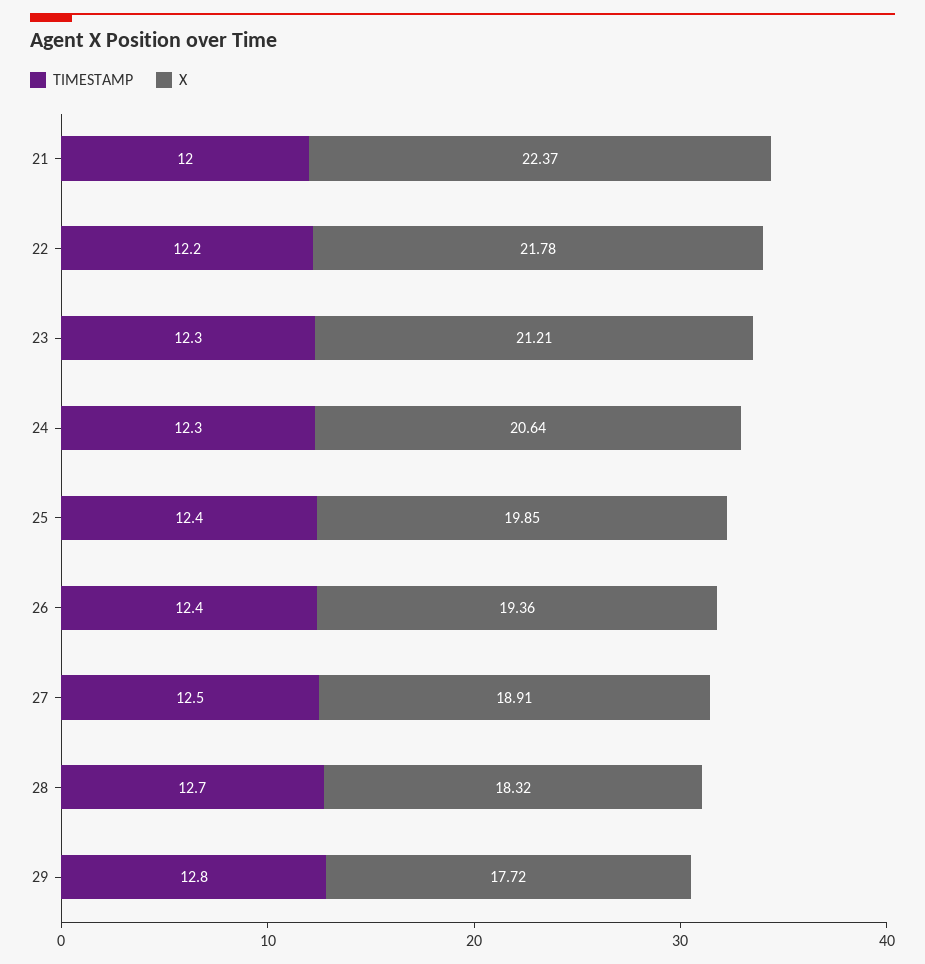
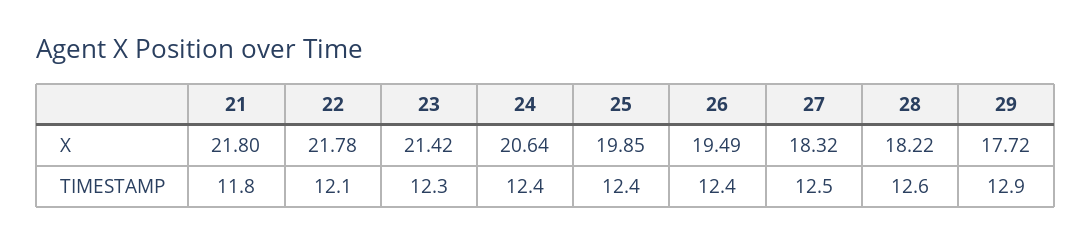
TIMESTAMP, 21: 12 -> 11.8
X, 21: 22.37 -> 21.8
TIMESTAMP, 22: 12.2 -> 12.1
X, 23: 21.21 -> 21.42
TIMESTAMP, 24: 12.3 -> 12.4
X, 26: 19.36 -> 19.49
X, 27: 18.91 -> 18.32
TIMESTAMP, 28: 12.7 -> 12.6
X, 28: 18.32 -> 18.22
TIMESTAMP, 29: 12.8 -> 12.9

